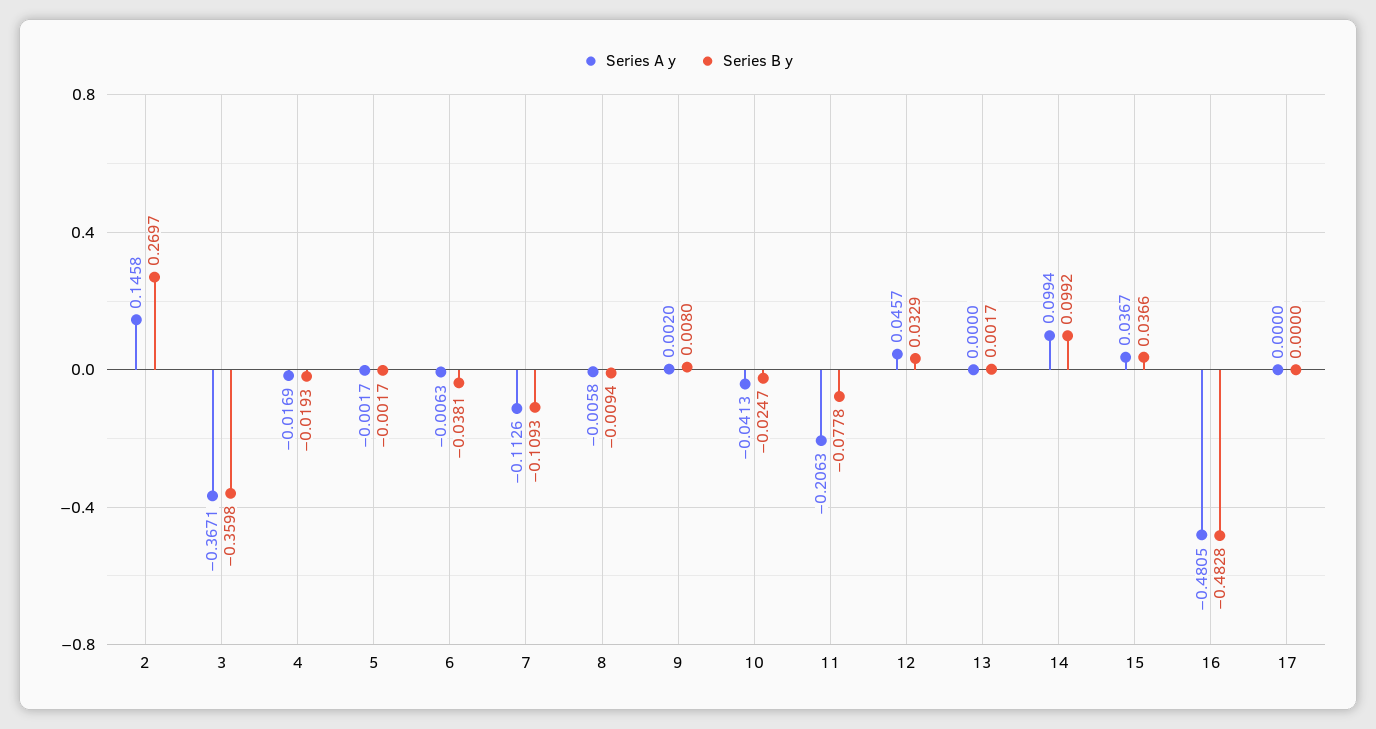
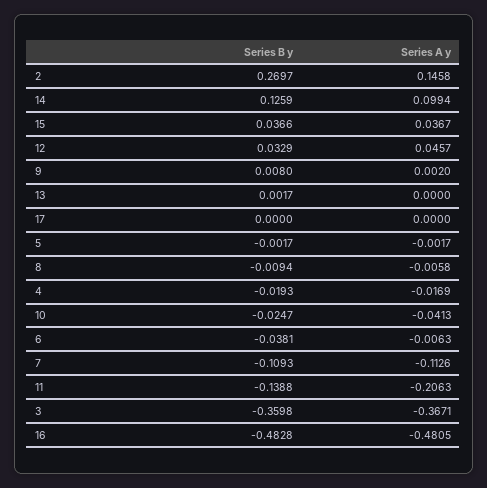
Series B y, 11: -0.0778 -> -0.1388
Series B y, 14: 0.0992 -> 0.1259

